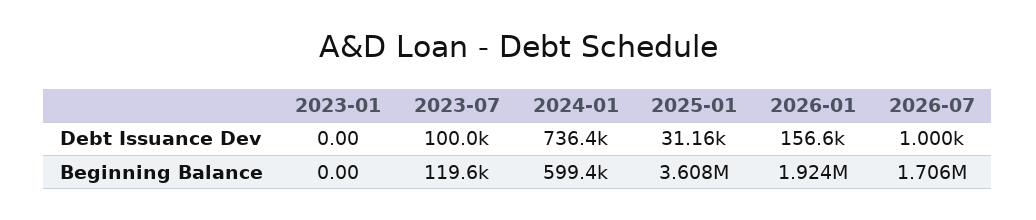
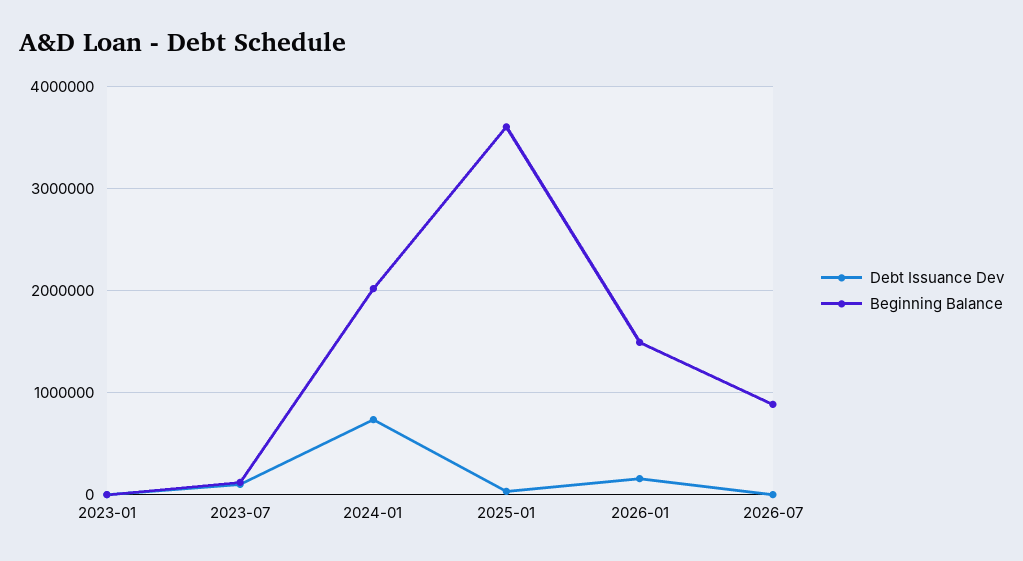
Beginning Balance, 2024-01: 599400 -> 2000000
Beginning Balance, 2026-01: 1924000 -> 1500000
Beginning Balance, 2026-07: 1706000 -> 900000

